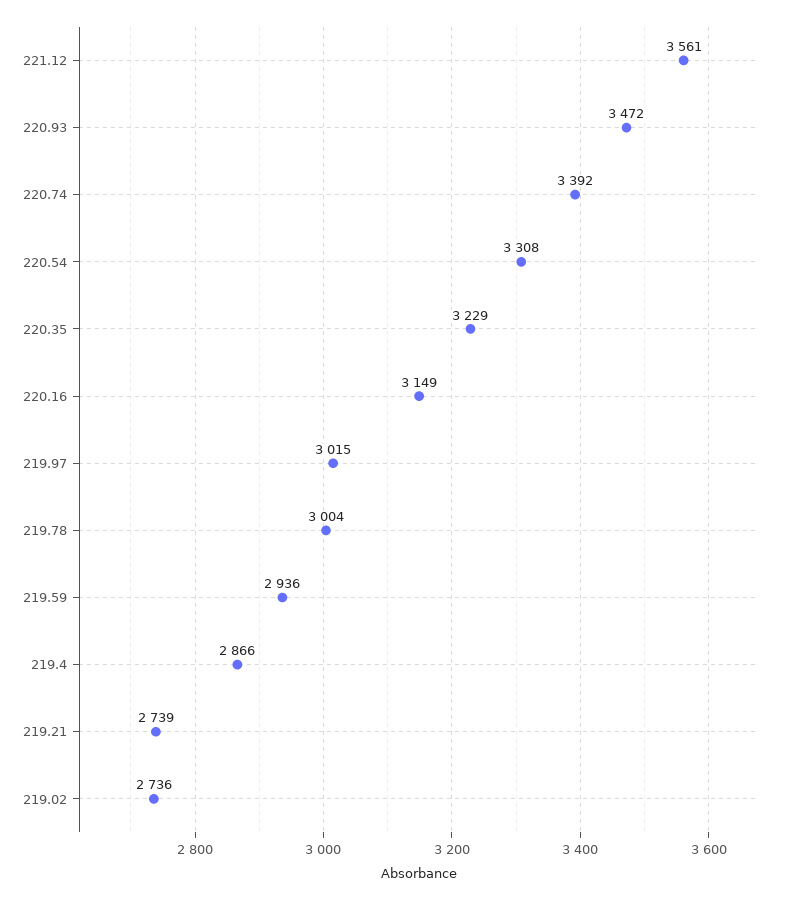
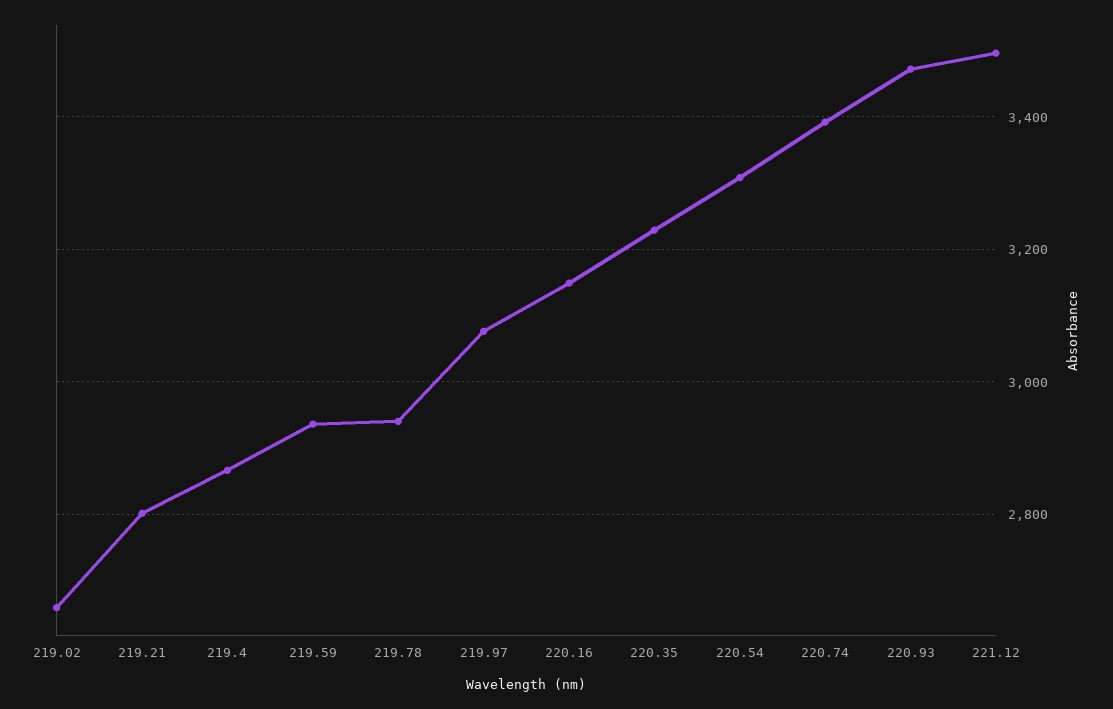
221.12: 3561 -> 3500
219.97: 3015 -> 3080
219.78: 3004 -> 2940
219.21: 2739 -> 2800
219.02: 2736 -> 2660

